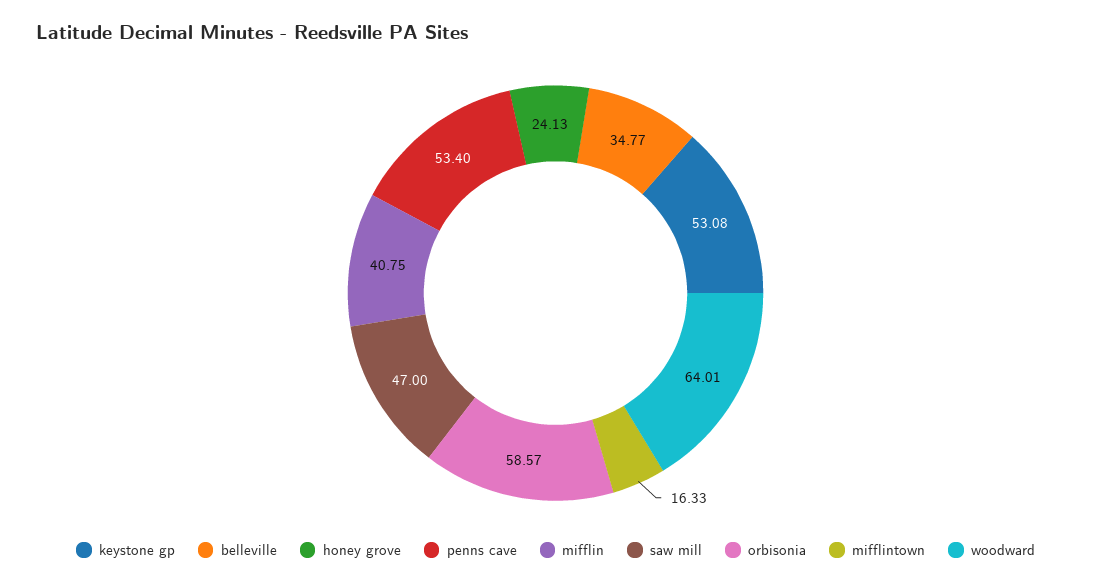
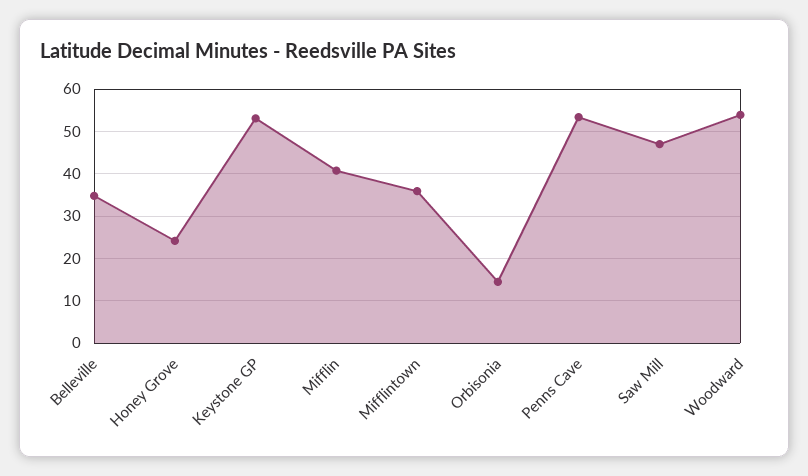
orbisonia: 58.57 -> 14
mifflintown: 16.33 -> 36
woodward: 64.01 -> 54

